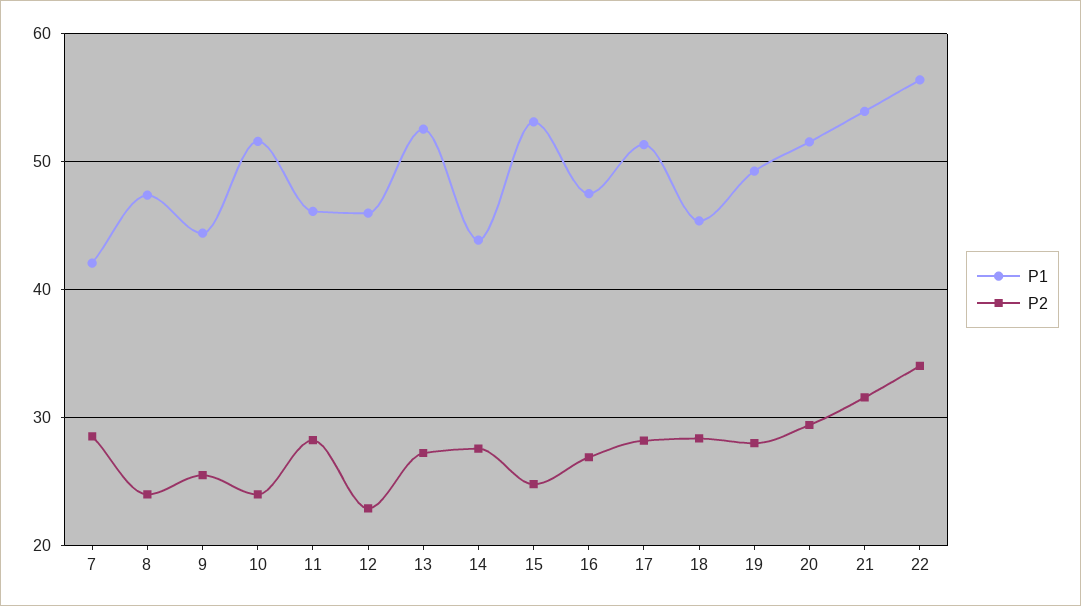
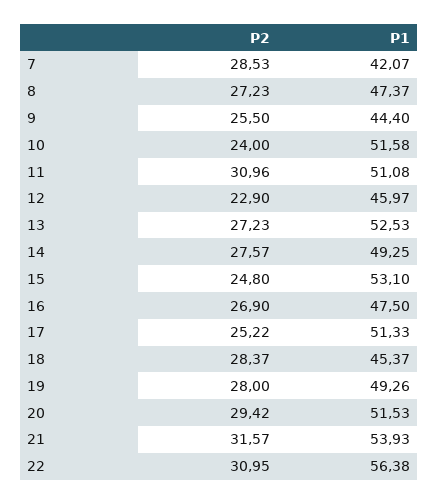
P2, 8: 24 -> 27.23
P1, 11: 46 -> 51.08
P2, 11: 28 -> 30.96
P1, 14: 44 -> 49.25
P2, 17: 28 -> 25.22
P2, 22: 34 -> 30.95

